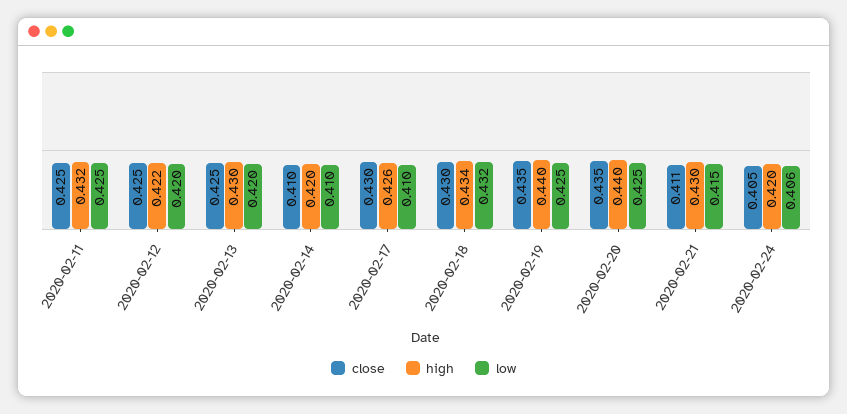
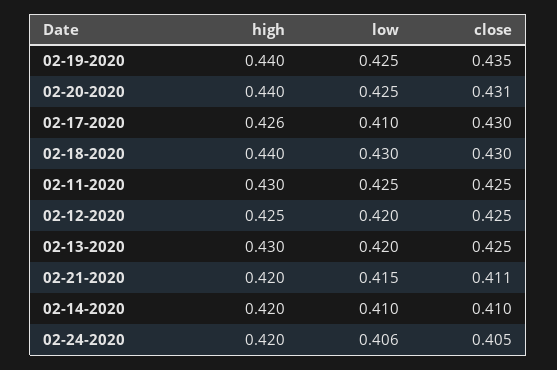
high, 2020-02-11: 0.432 -> 0.43
high, 2020-02-12: 0.422 -> 0.425
high, 2020-02-18: 0.434 -> 0.44
low, 2020-02-18: 0.432 -> 0.43
close, 2020-02-20: 0.435 -> 0.431
high, 2020-02-21: 0.43 -> 0.42

